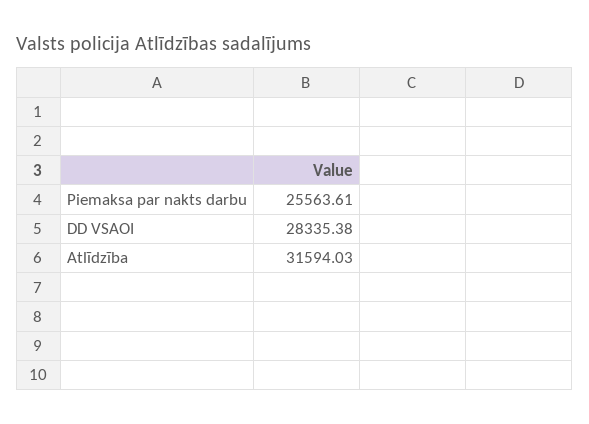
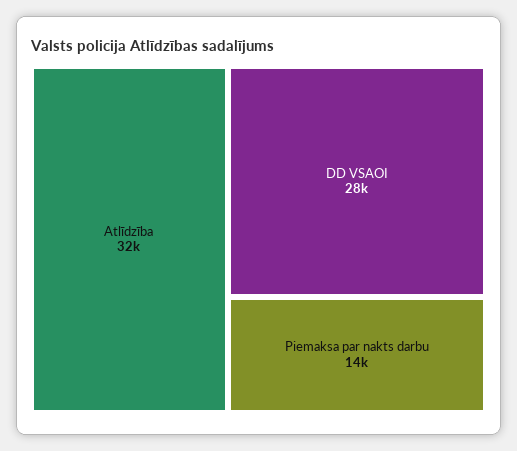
Piemaksa par nakts darbu: 25563.61 -> 14000

